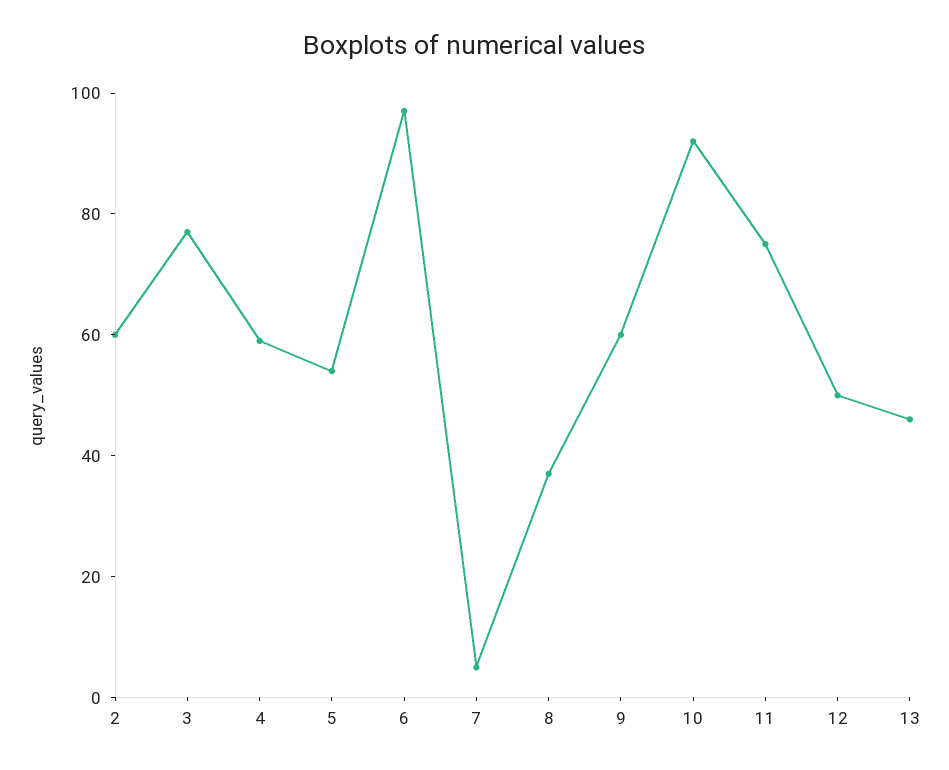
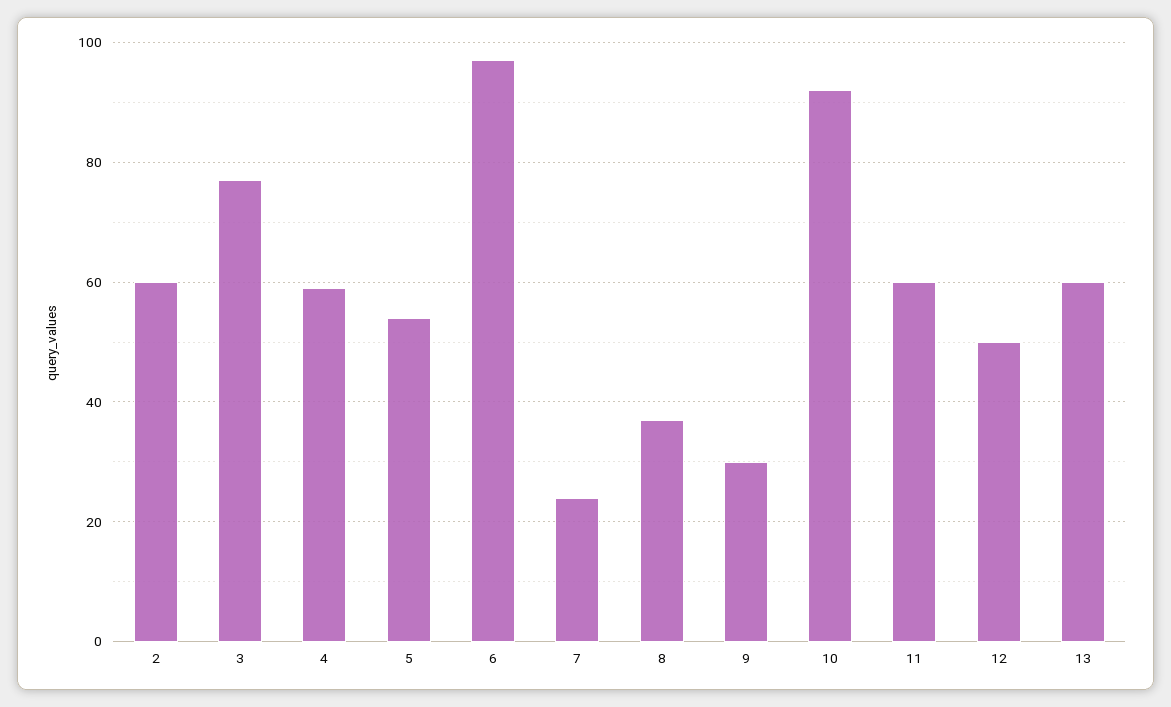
7: 5 -> 25
9: 60 -> 30
11: 75 -> 60
13: 45 -> 60

